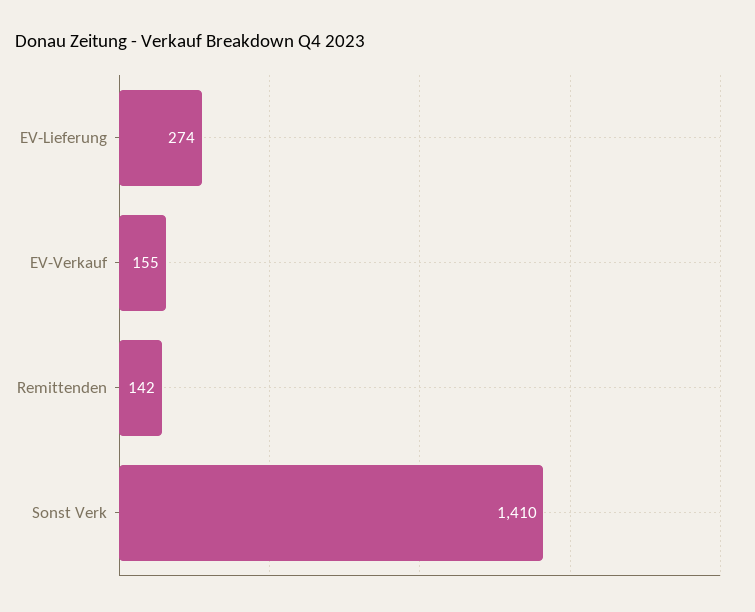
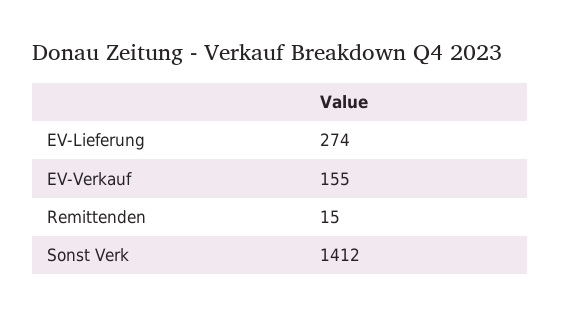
Remittenden: 142 -> 15
Sonst Verk: 1410 -> 1412

